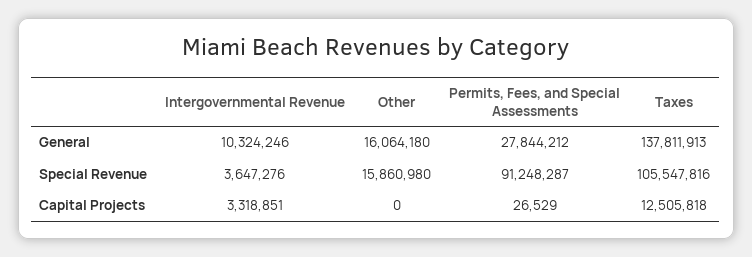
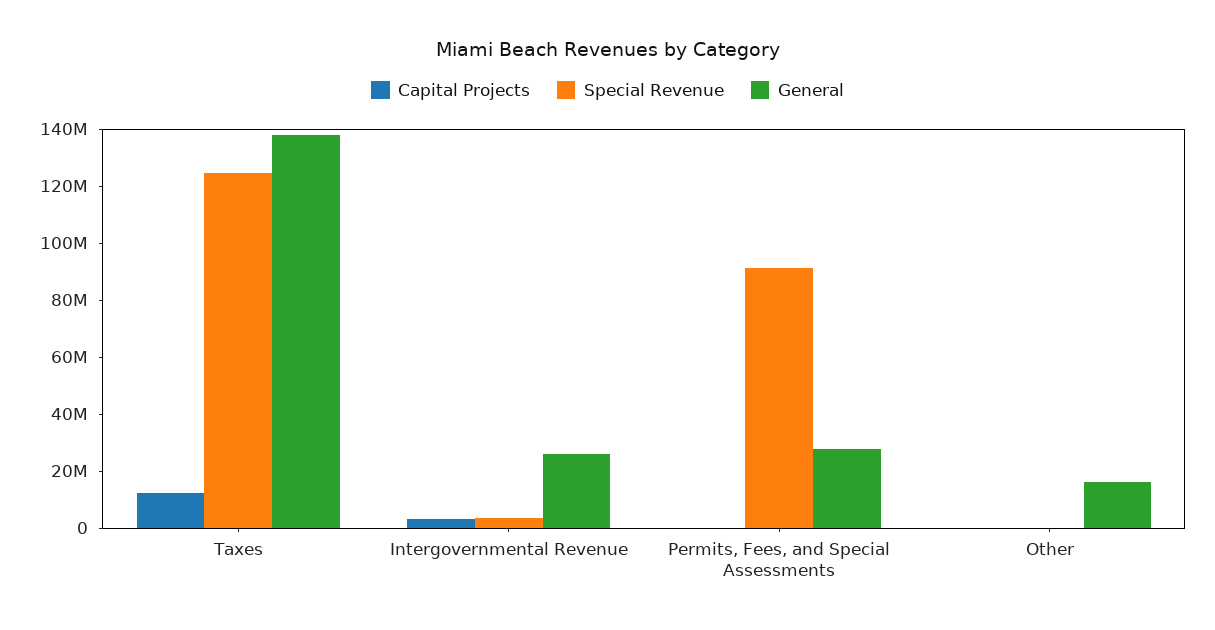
General, Intergovernmental Revenue: 10324246 -> 25000000
Special Revenue, Other: 15860980 -> 0
Special Revenue, Taxes: 105547816 -> 125000000

